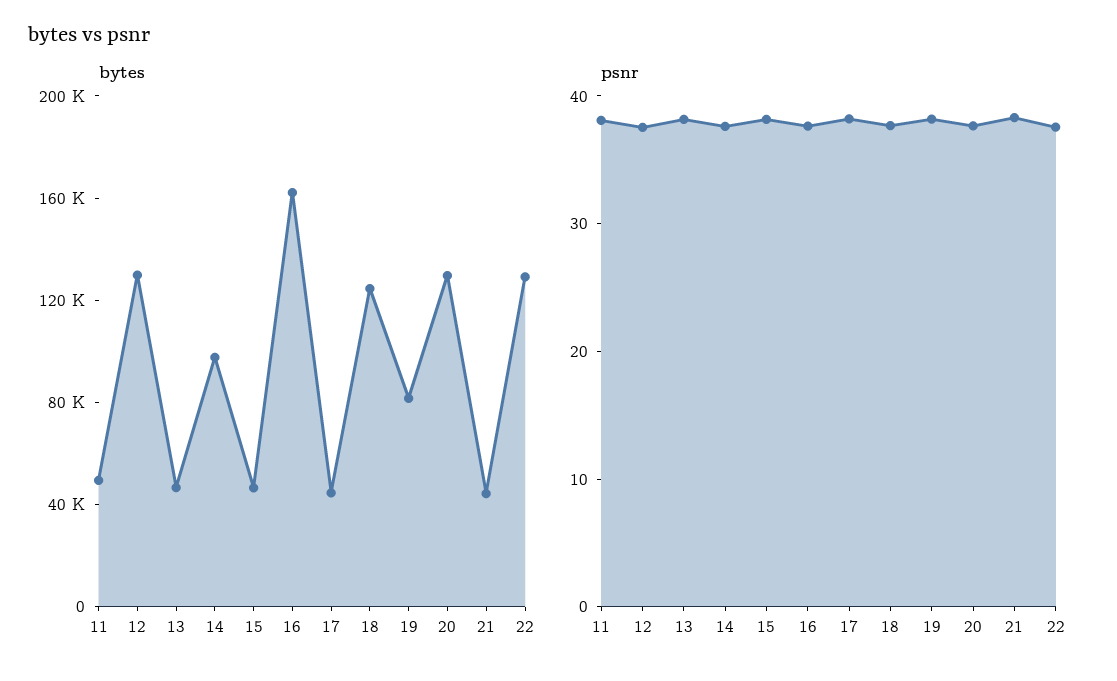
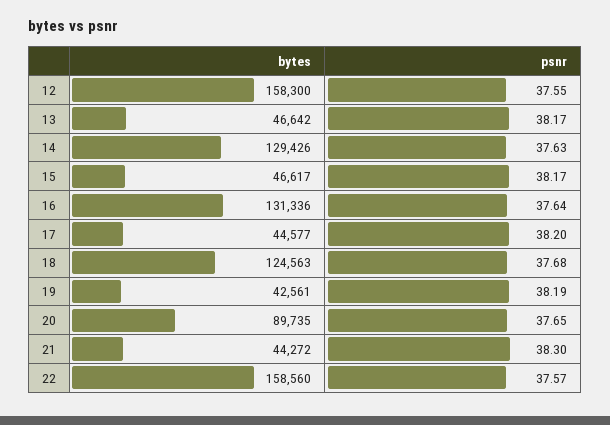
bytes, 11: 50000 -> none
bytes, 12: 130000 -> 158300
bytes, 14: 100000 -> 129426
bytes, 16: 160000 -> 131336
bytes, 19: 80000 -> 42561
bytes, 20: 130000 -> 89735
bytes, 22: 130000 -> 158560
psnr, 11: 38 -> none

